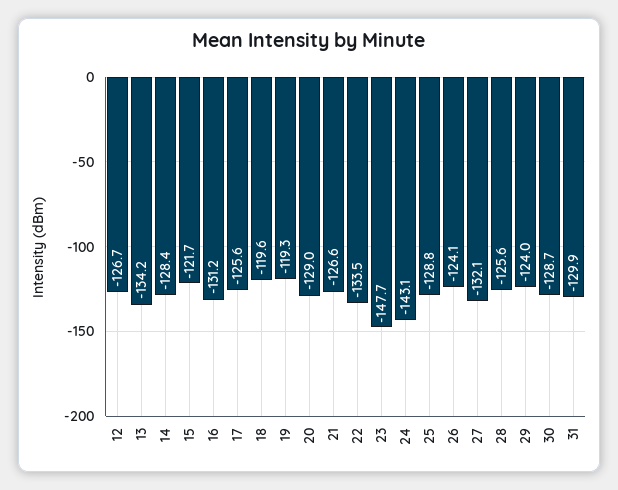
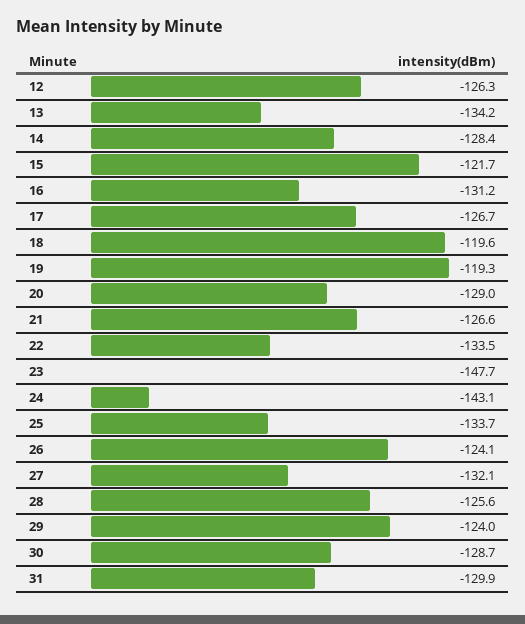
12: -126.7 -> -126.3
17: -125.6 -> -126.7
25: -128.8 -> -133.7

